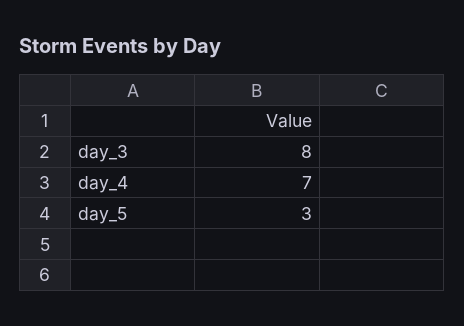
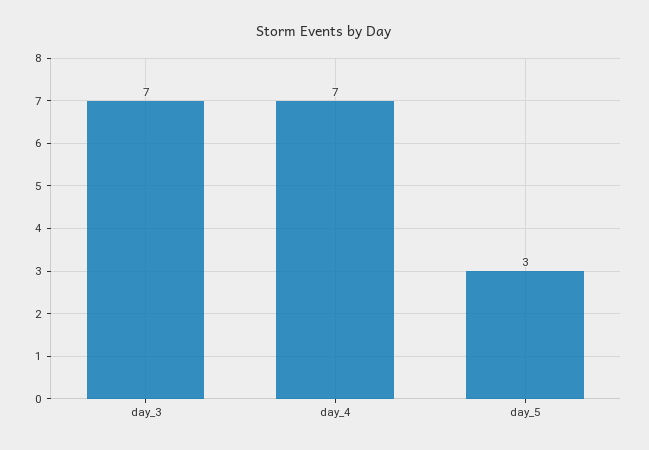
day_3: 8 -> 7

